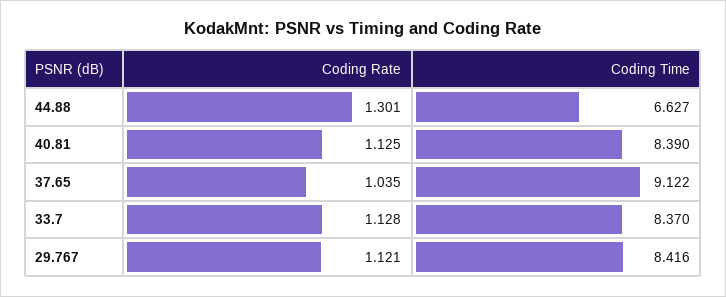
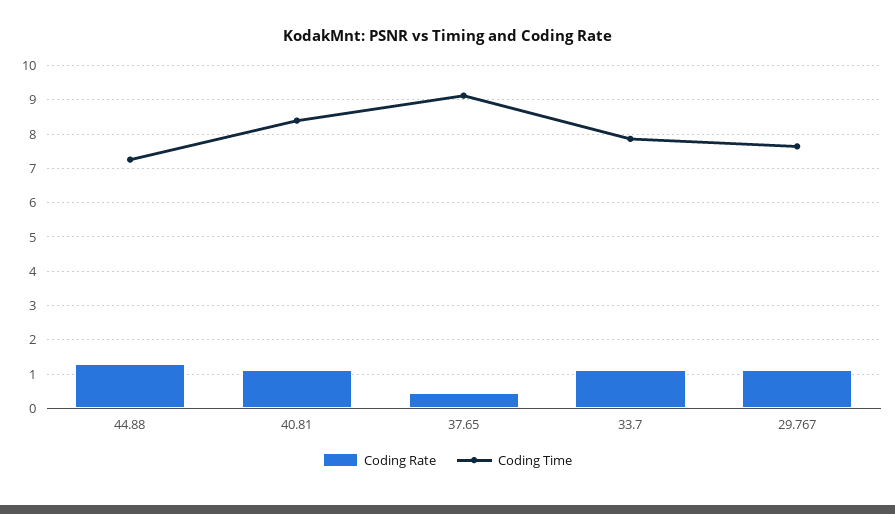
Coding Time, 44.88: 6.627 -> 7.2
Coding Rate, 37.65: 1.035 -> 0.4
Coding Time, 33.7: 8.37 -> 7.8
Coding Time, 29.767: 8.416 -> 7.6

